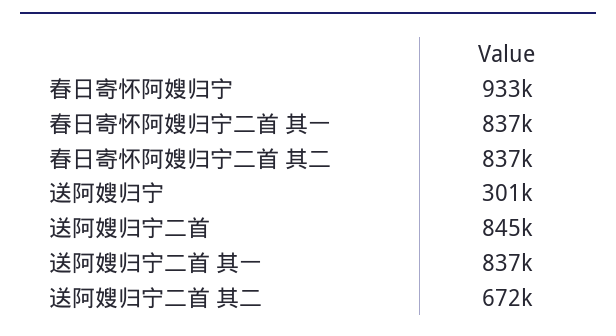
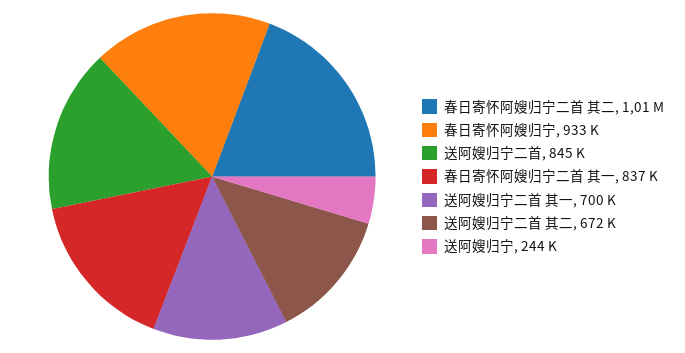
春日寄怀阿嫂归宁二首 其二: 837000 -> 1010000
送阿嫂归宁: 301000 -> 244000
送阿嫂归宁二首 其一: 837000 -> 700000

